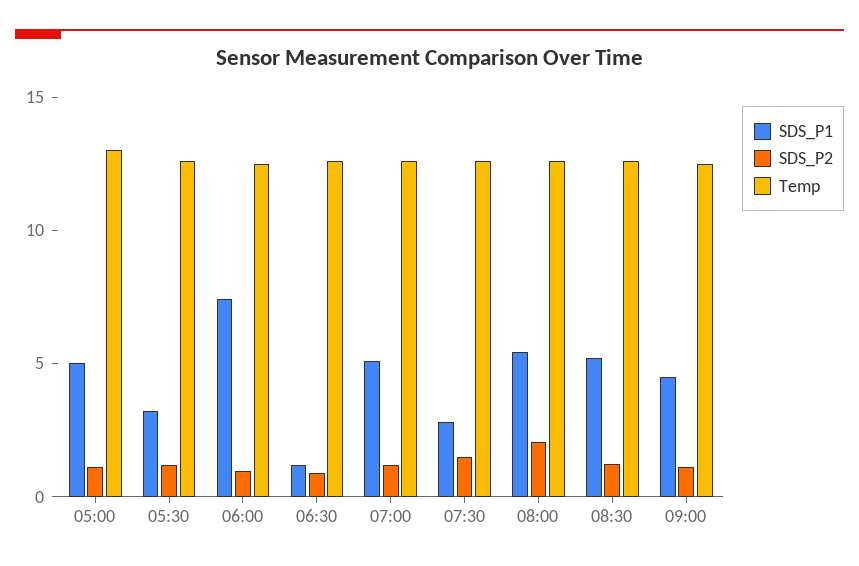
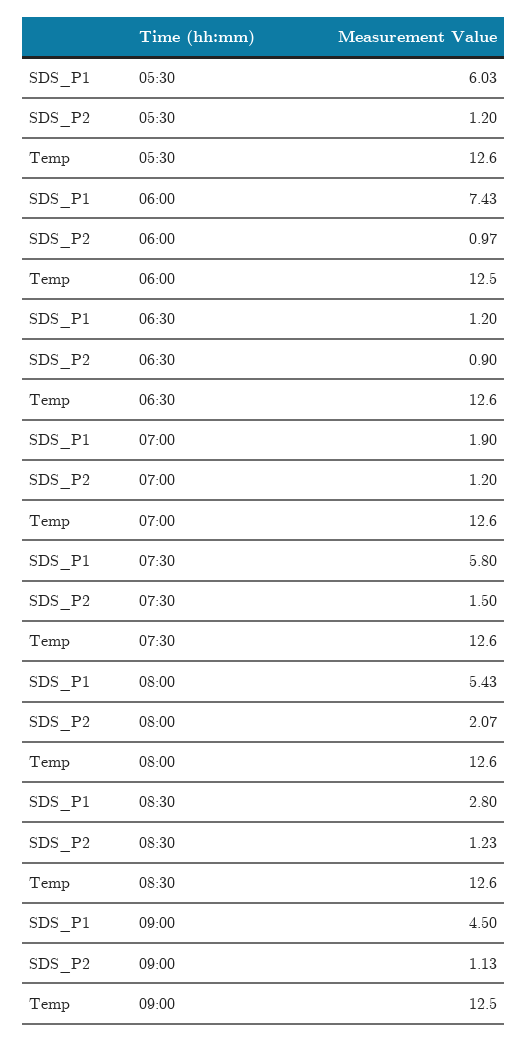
SDS_P1, 05:00: 5 -> none
SDS_P2, 05:00: 1 -> none
Temp, 05:00: 13 -> none
SDS_P1, 05:30: 3 -> 6.03
SDS_P1, 07:00: 5 -> 1.9
SDS_P1, 07:30: 3 -> 5.8
SDS_P1, 08:30: 5 -> 2.8

